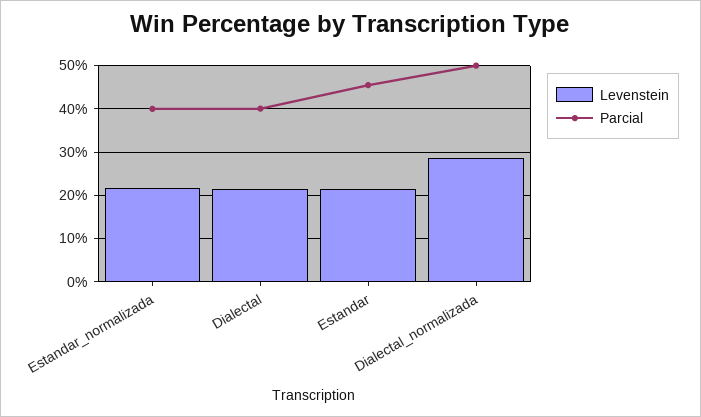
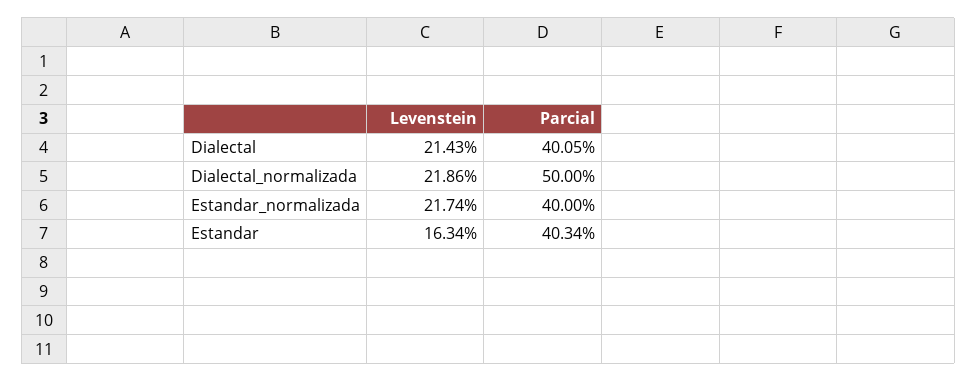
Levenstein, Estandar: 22 -> 16.34
Parcial, Estandar: 46 -> 40.34
Levenstein, Dialectal_normalizada: 28 -> 21.86

